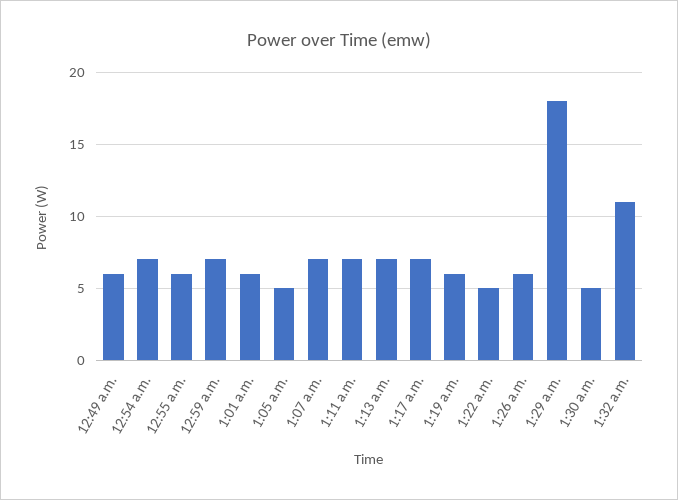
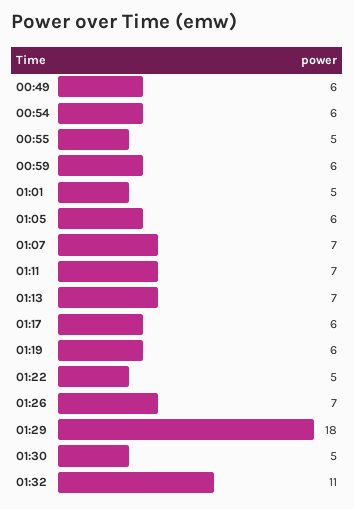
12:54 a.m.: 7 -> 6
12:55 a.m.: 6 -> 5
12:59 a.m.: 7 -> 6
1:01 a.m.: 6 -> 5
1:05 a.m.: 5 -> 6
1:17 a.m.: 7 -> 6
1:26 a.m.: 6 -> 7

